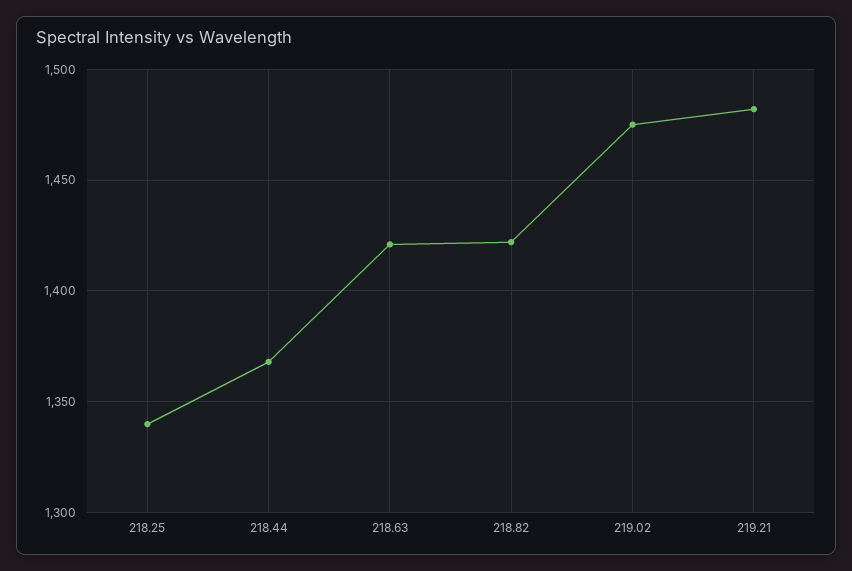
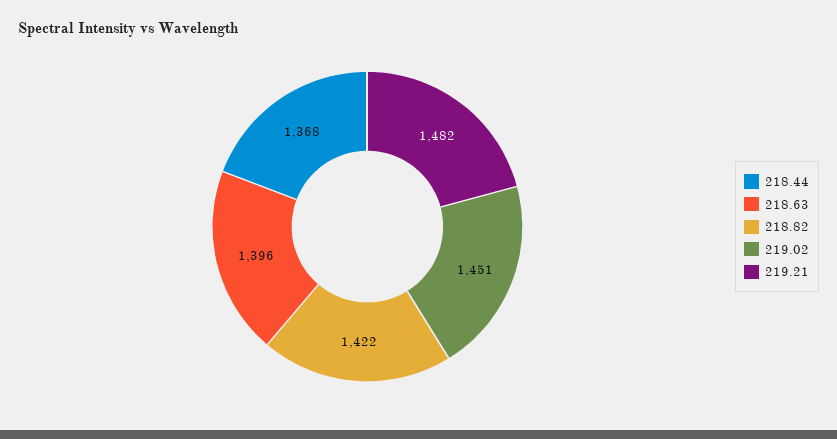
218.25: 1340 -> none
218.63: 1420 -> 1396
219.02: 1475 -> 1451

